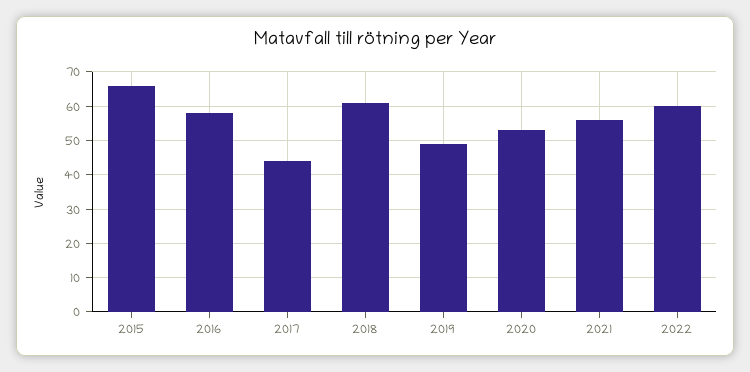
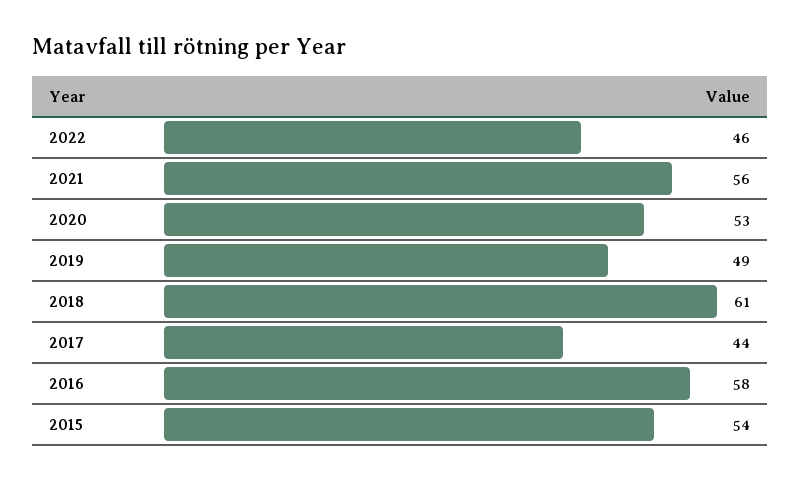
2015: 65 -> 54
2022: 60 -> 46

